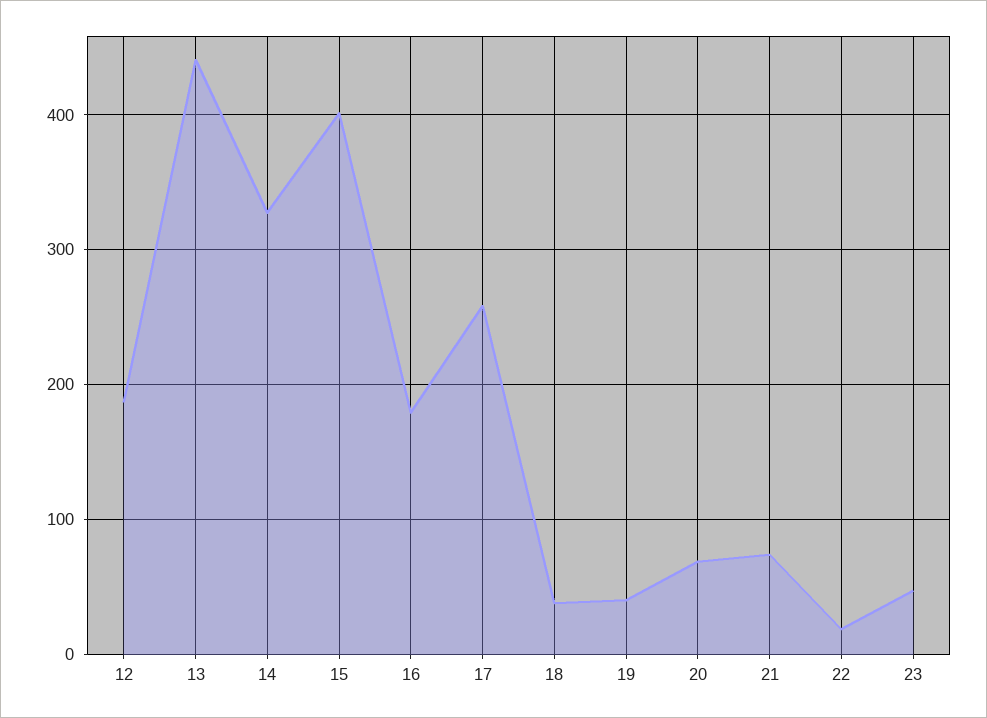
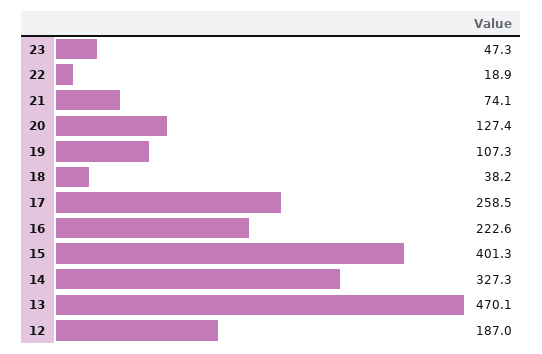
13: 440 -> 470.1
16: 180 -> 222.6
19: 40 -> 107.3
20: 70 -> 127.4

